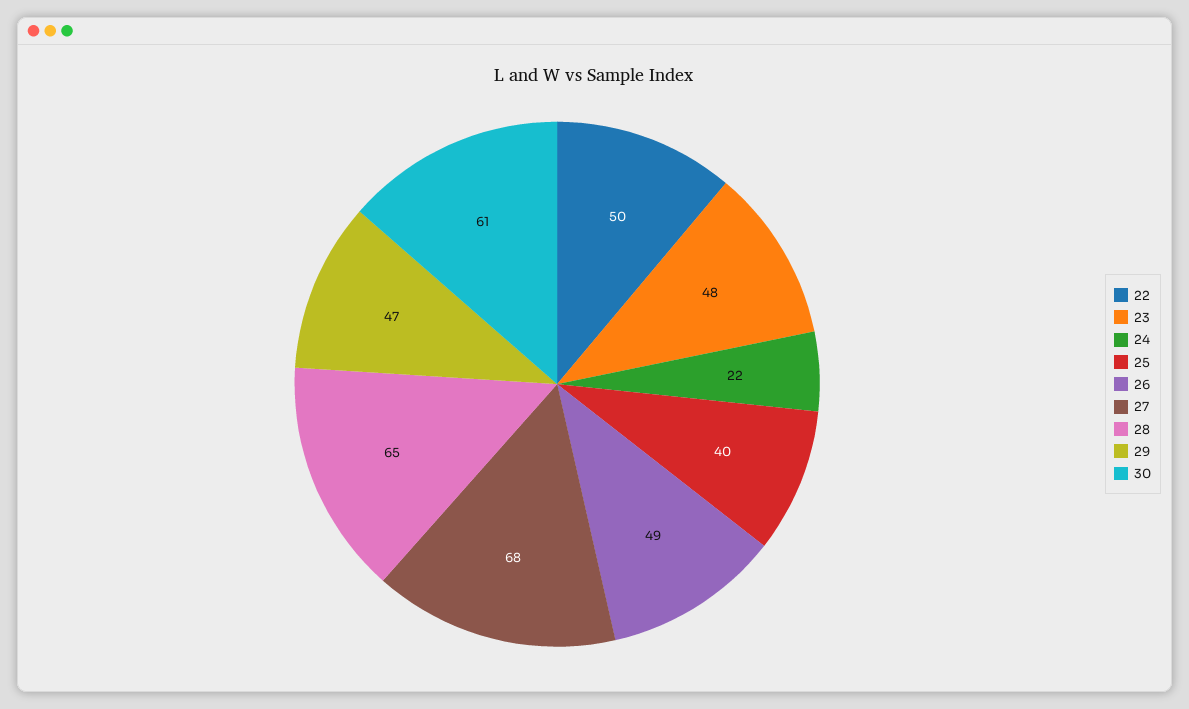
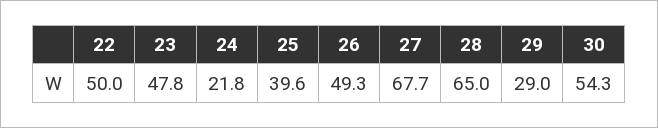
29: 47 -> 29
30: 61 -> 54.3

